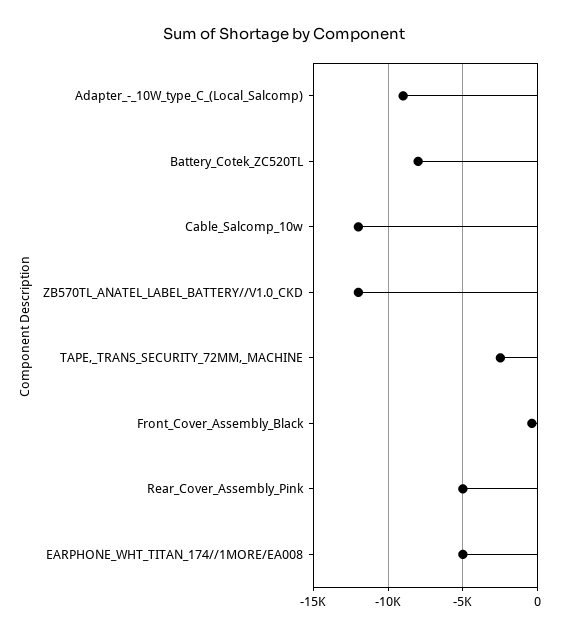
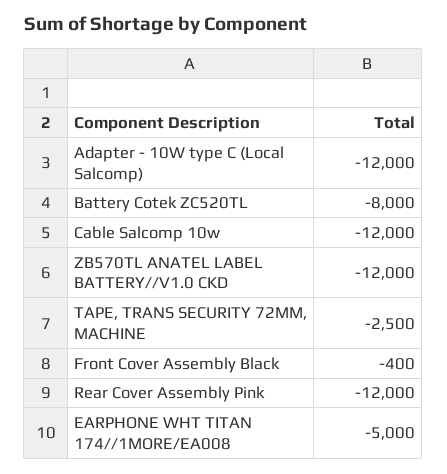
Adapter_-_10W_type_C_(Local_Salcomp): -9000 -> -12000
Rear_Cover_Assembly_Pink: -5000 -> -12000

